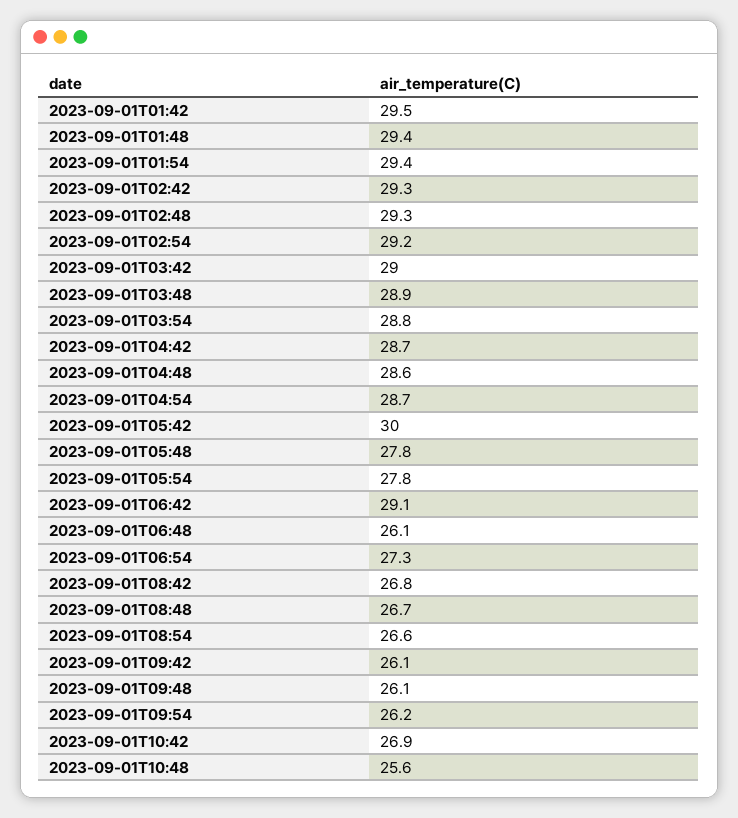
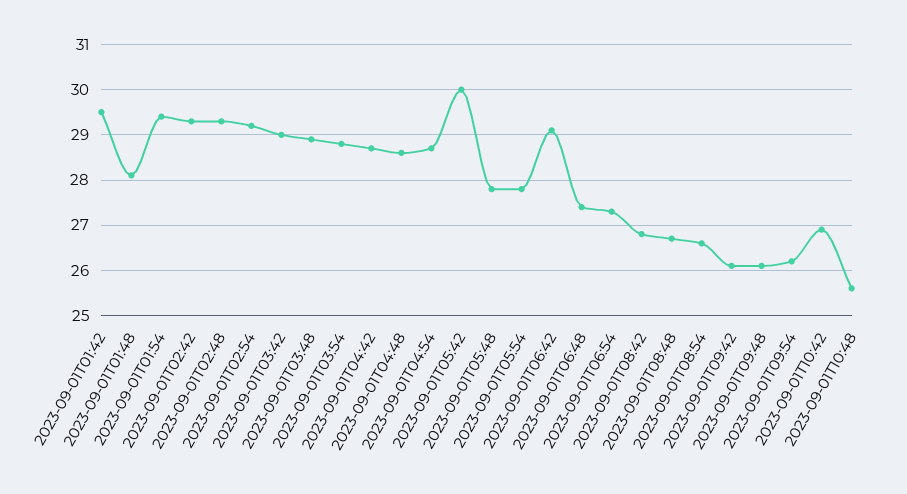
2023-09-01T01:48: 29.4 -> 28
2023-09-01T06:48: 26.1 -> 27.5

